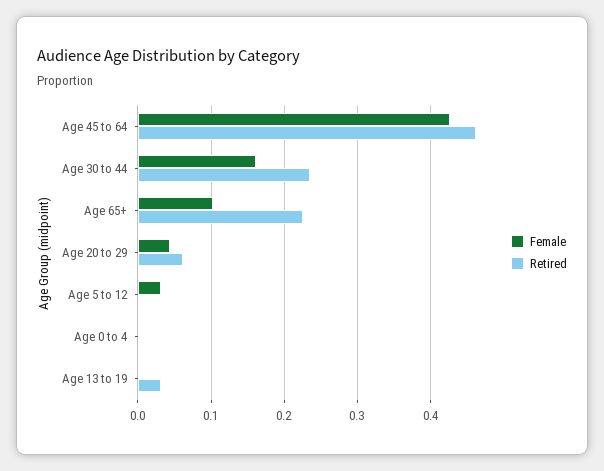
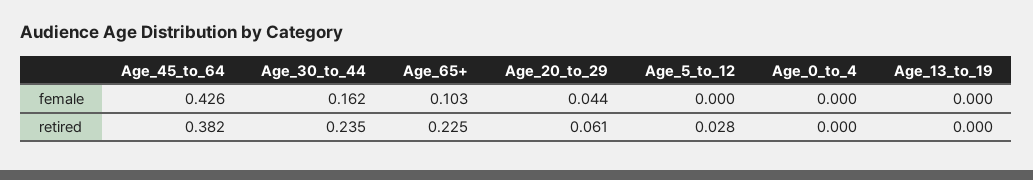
Retired, Age 45 to 64: 0.46 -> 0.382
Female, Age 5 to 12: 0.03 -> 0
Retired, Age 5 to 12: 0 -> 0.028
Retired, Age 13 to 19: 0.03 -> 0

